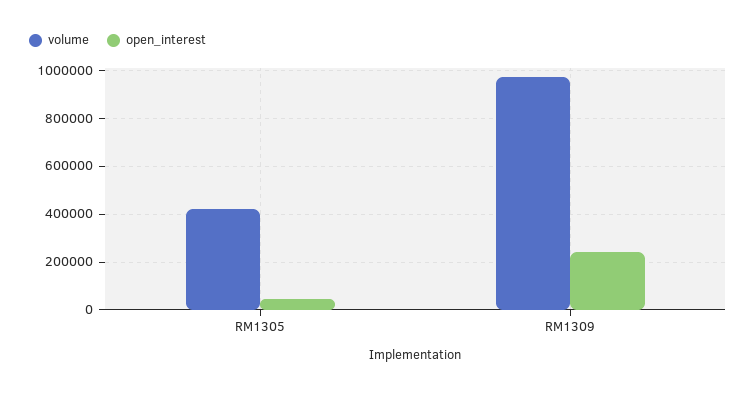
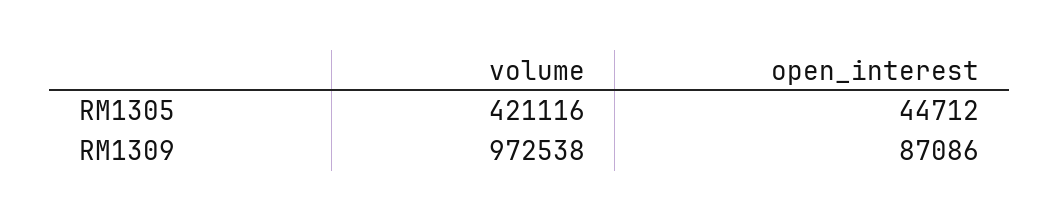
open_interest, RM1309: 250000 -> 87086

